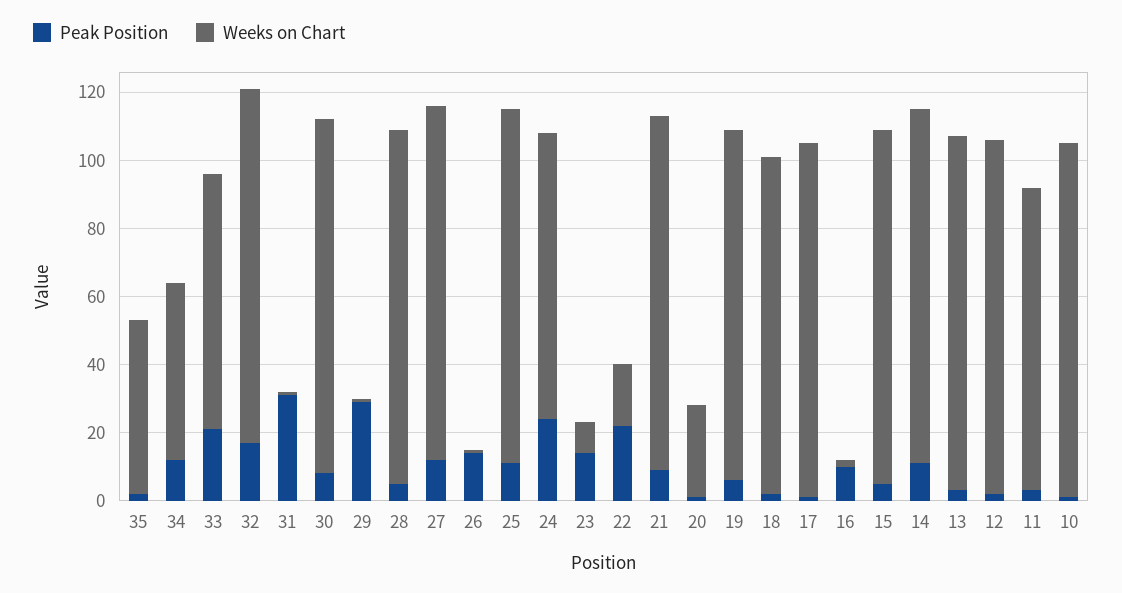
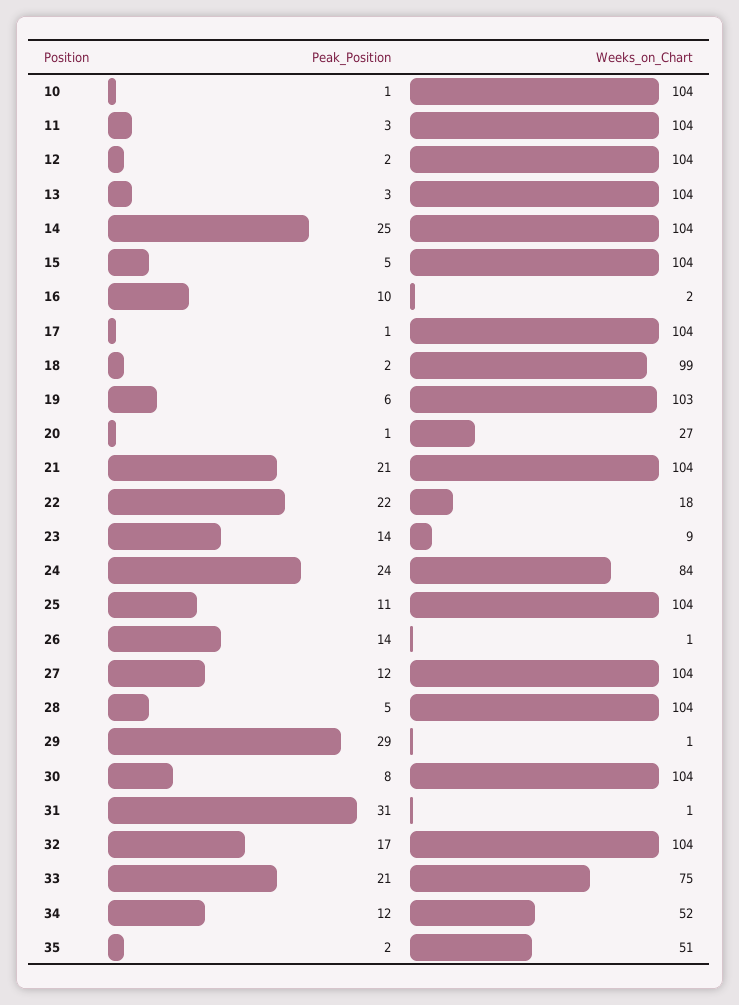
Peak Position, 21: 10 -> 21
Peak Position, 14: 10 -> 25
Weeks on Chart, 11: 90 -> 104

